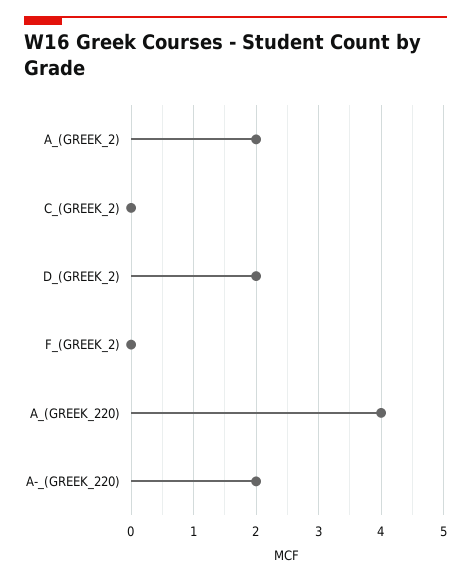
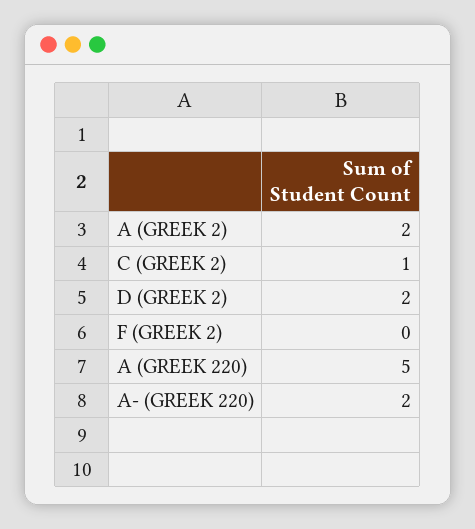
C_(GREEK_2): 0 -> 1
A_(GREEK_220): 4 -> 5

